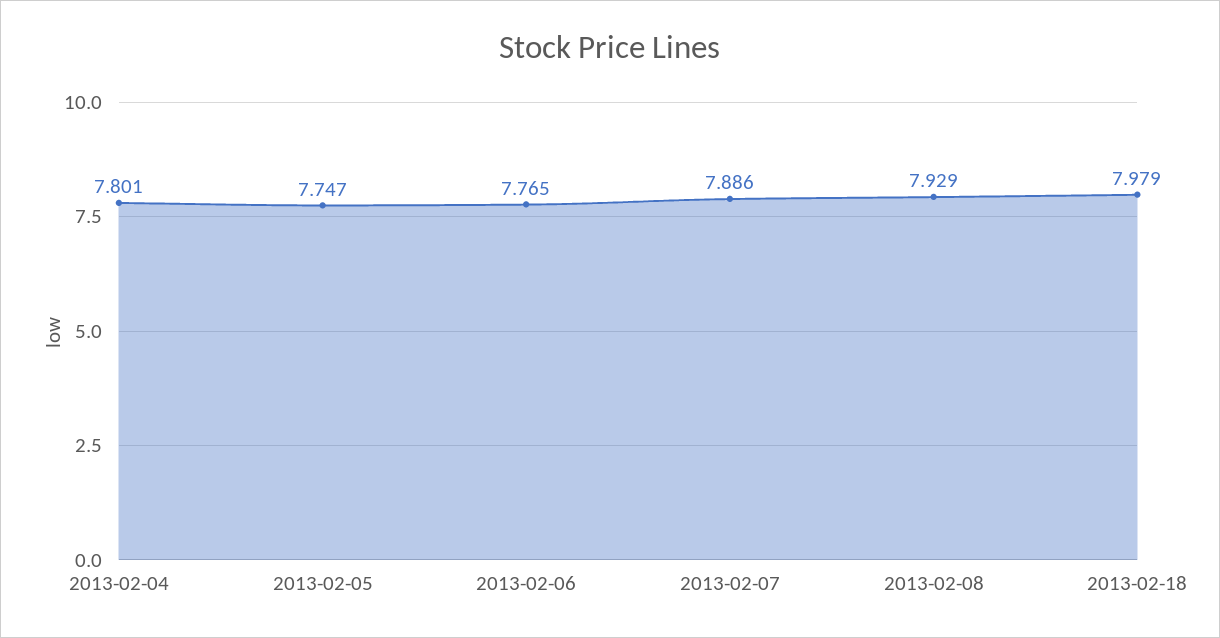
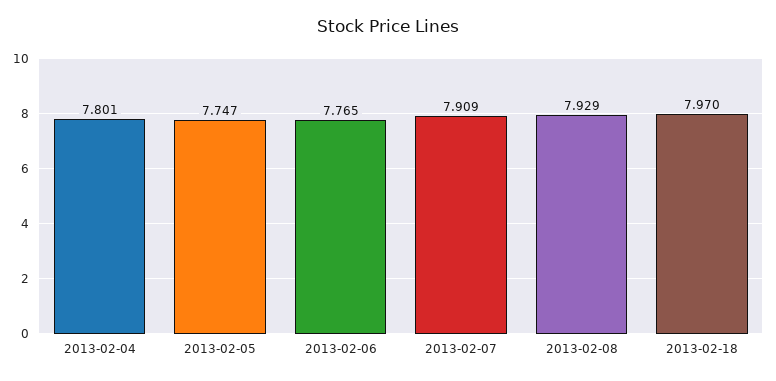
2013-02-07: 7.886 -> 7.909
2013-02-18: 7.979 -> 7.97

